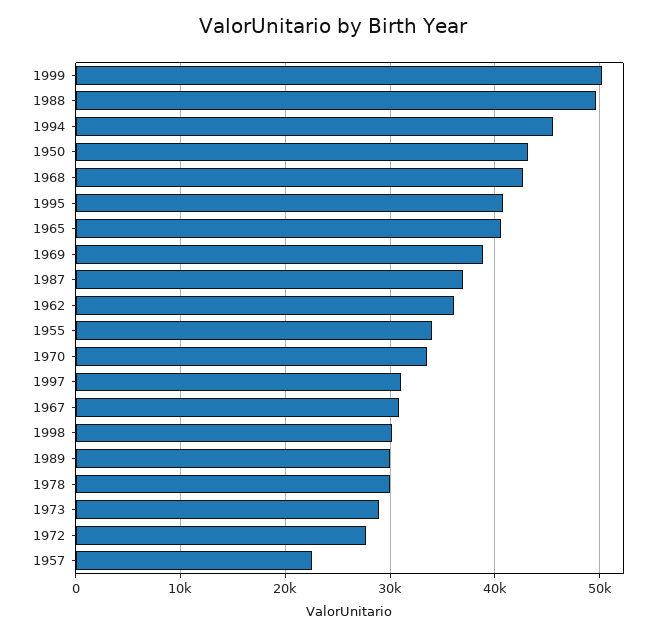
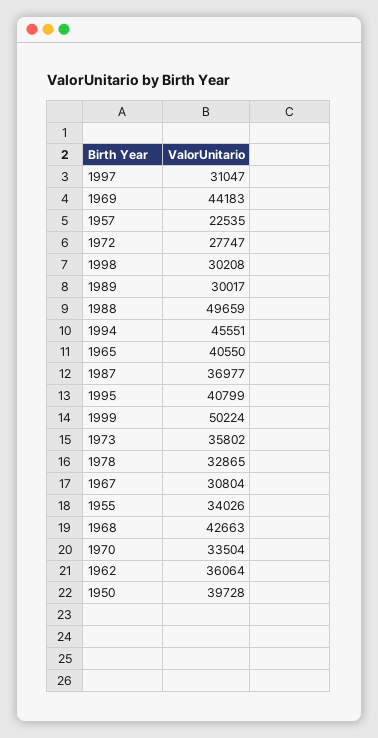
1950: 43000 -> 39728
1969: 39000 -> 44183
1978: 30000 -> 32865
1973: 29000 -> 35802

